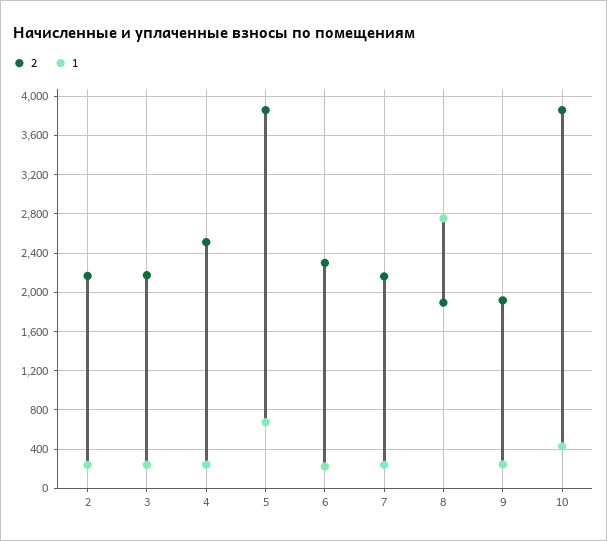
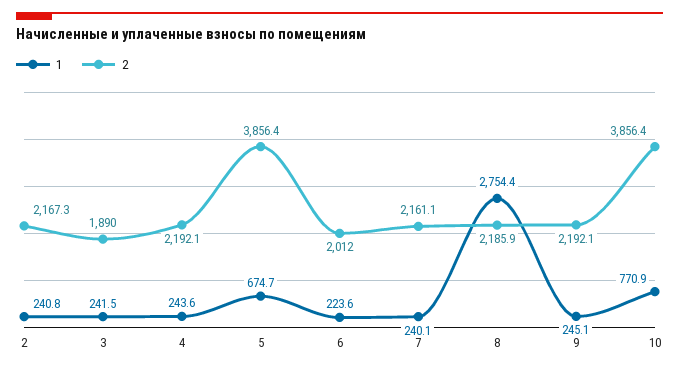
2, 3: 2200 -> 1890
2, 4: 2500 -> 2192.1
2, 6: 2300 -> 2012
2, 8: 1900 -> 2185.9
2, 9: 1900 -> 2192.1
1, 10: 400 -> 770.9

